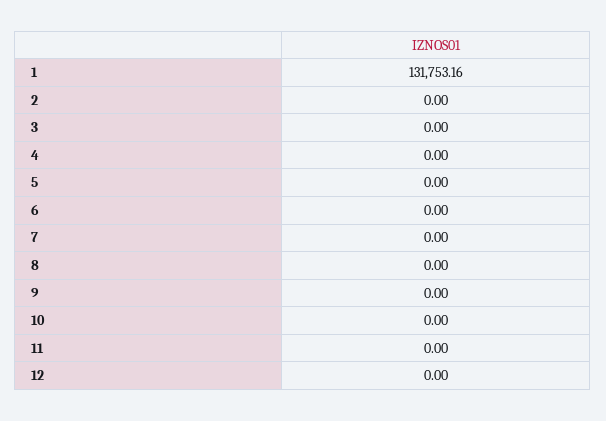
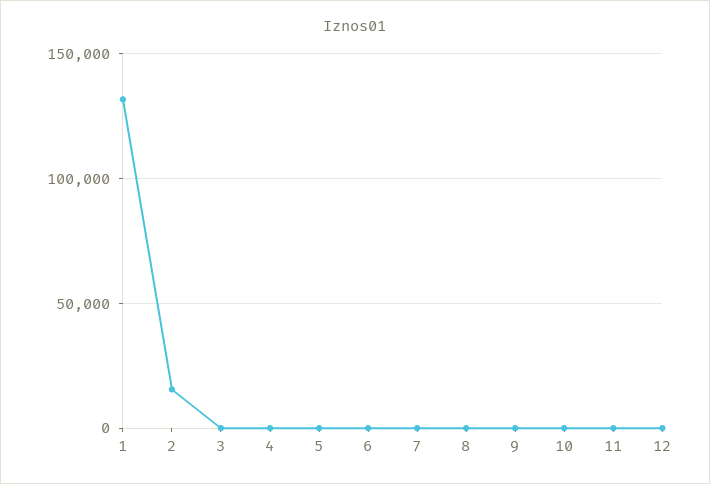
2: 0 -> 15000

